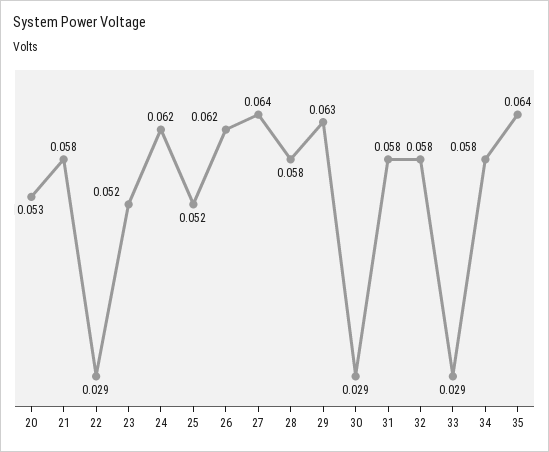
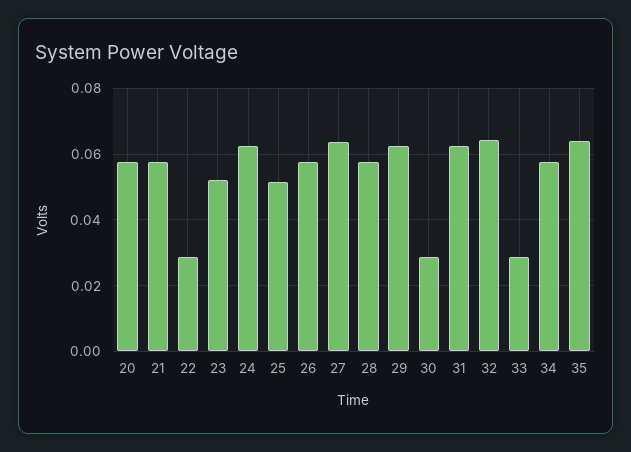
20: 0.053 -> 0.058
26: 0.062 -> 0.058
31: 0.058 -> 0.062
32: 0.058 -> 0.064

